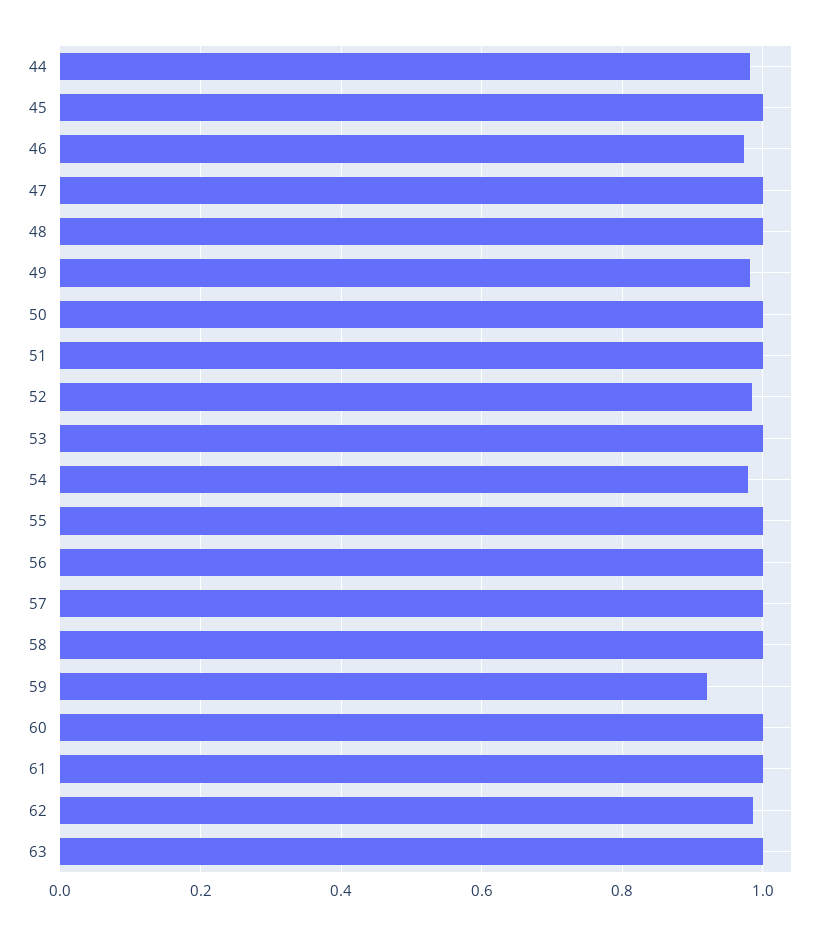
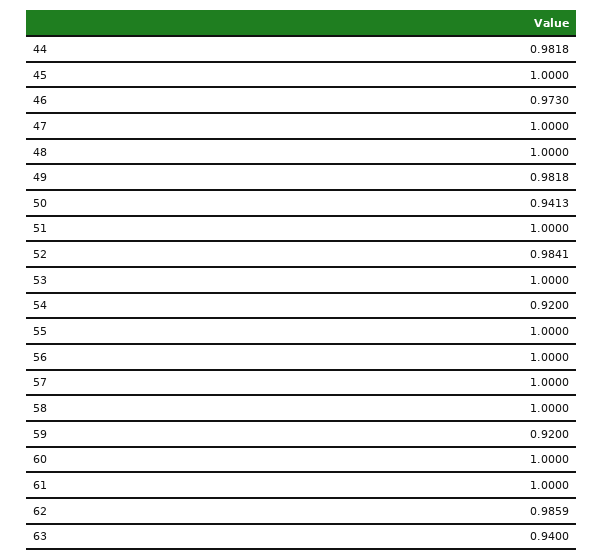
50: 1 -> 0.9413
54: 0.98 -> 0.92
63: 1 -> 0.94

